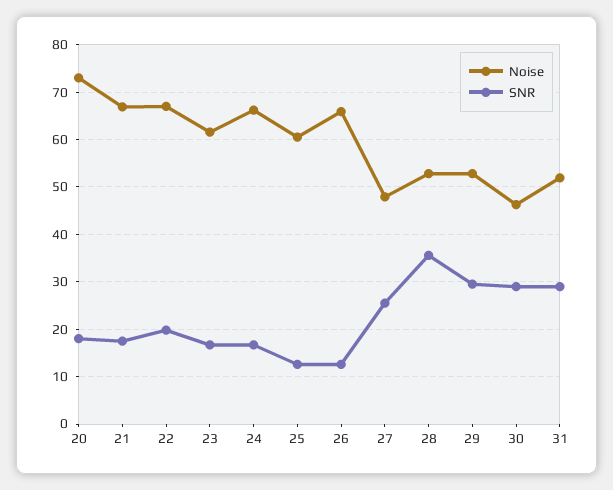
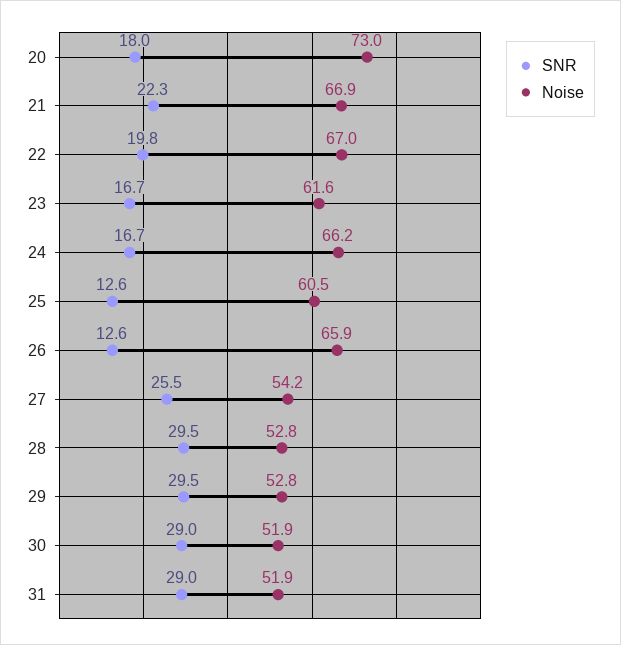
SNR, 21: 18 -> 22.3
Noise, 27: 48 -> 54.2
SNR, 28: 36 -> 29.5
Noise, 30: 46 -> 51.9

